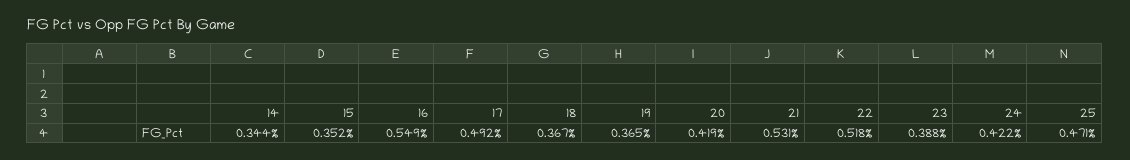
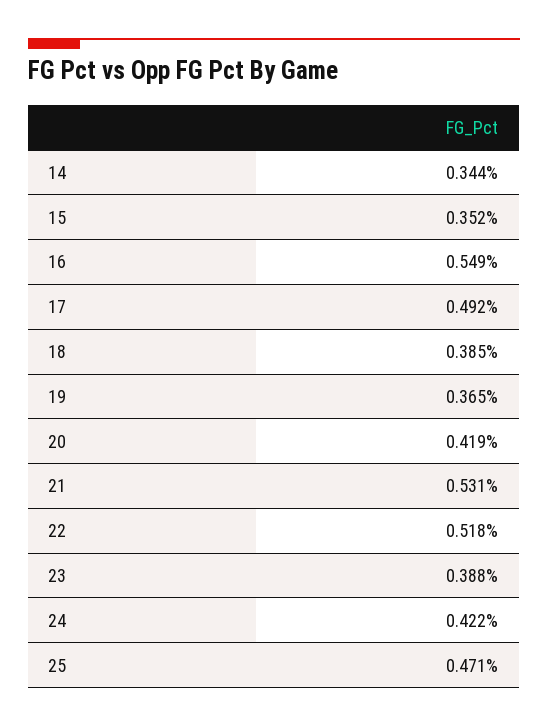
18: 0.367 -> 0.385

